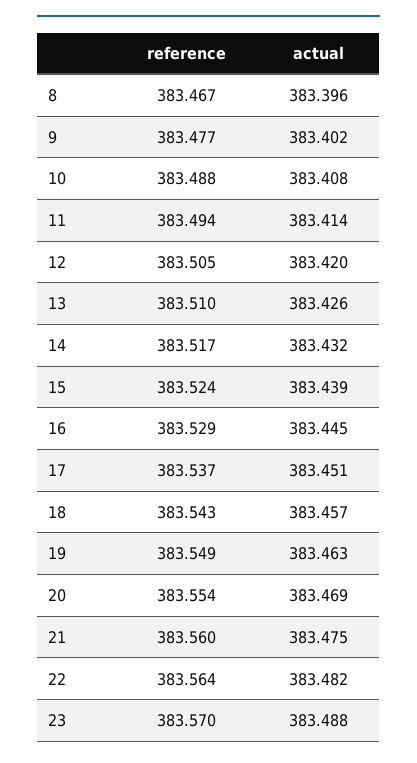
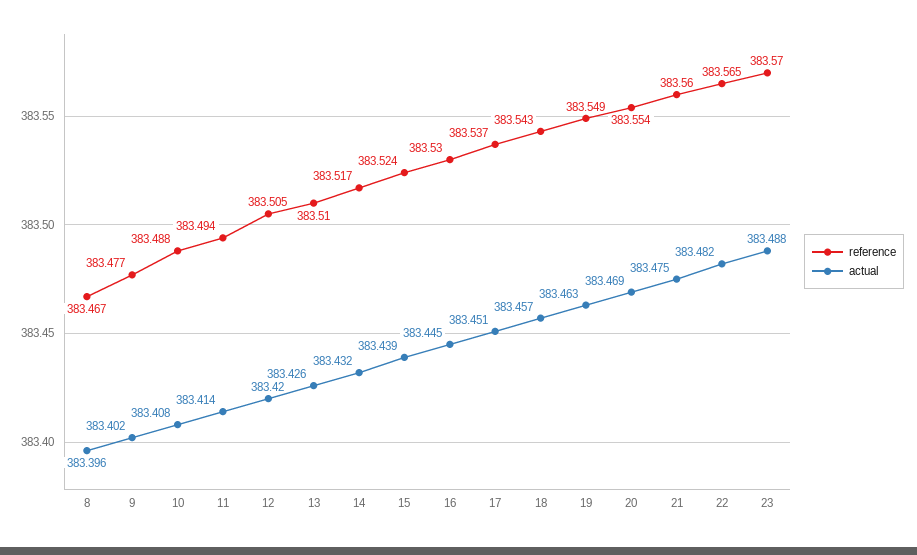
reference, 16: 383.529 -> 383.53
reference, 22: 383.564 -> 383.565

